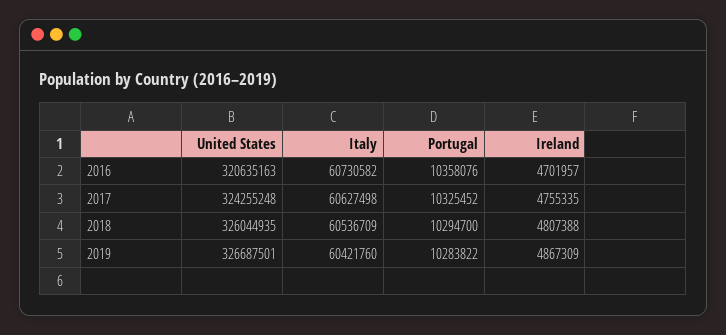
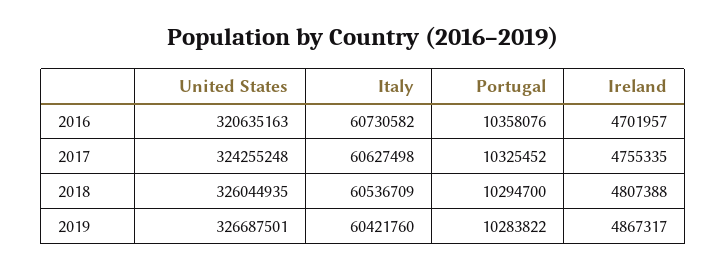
Ireland, 2019: 4867309 -> 4867317

